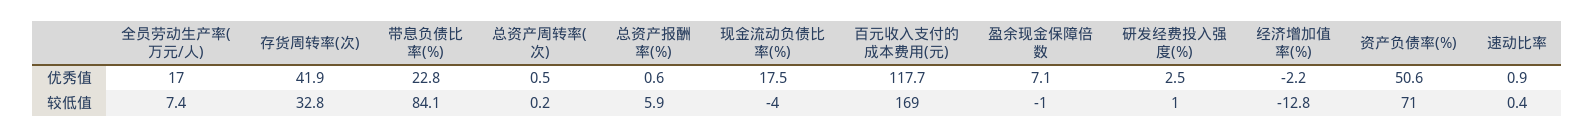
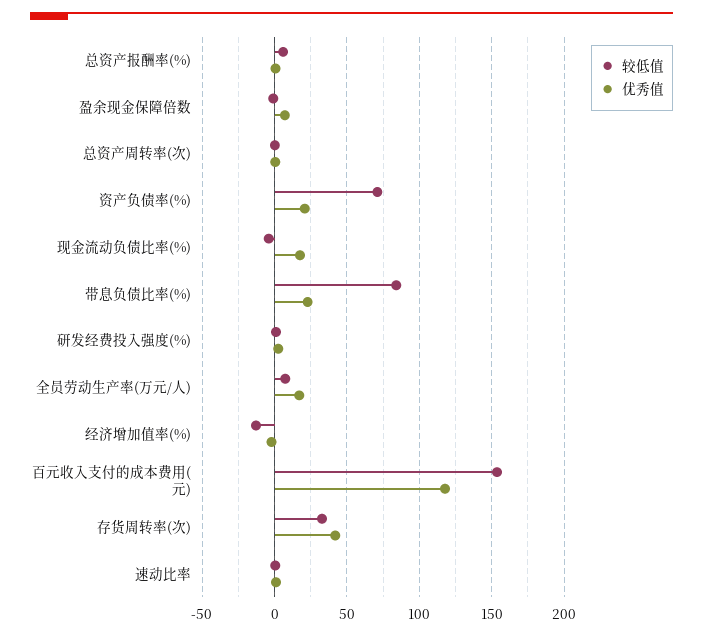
优秀值, 资产负债率(%): 50.6 -> 20
较低值, 百元收入支付的成本费用(元): 169 -> 155

